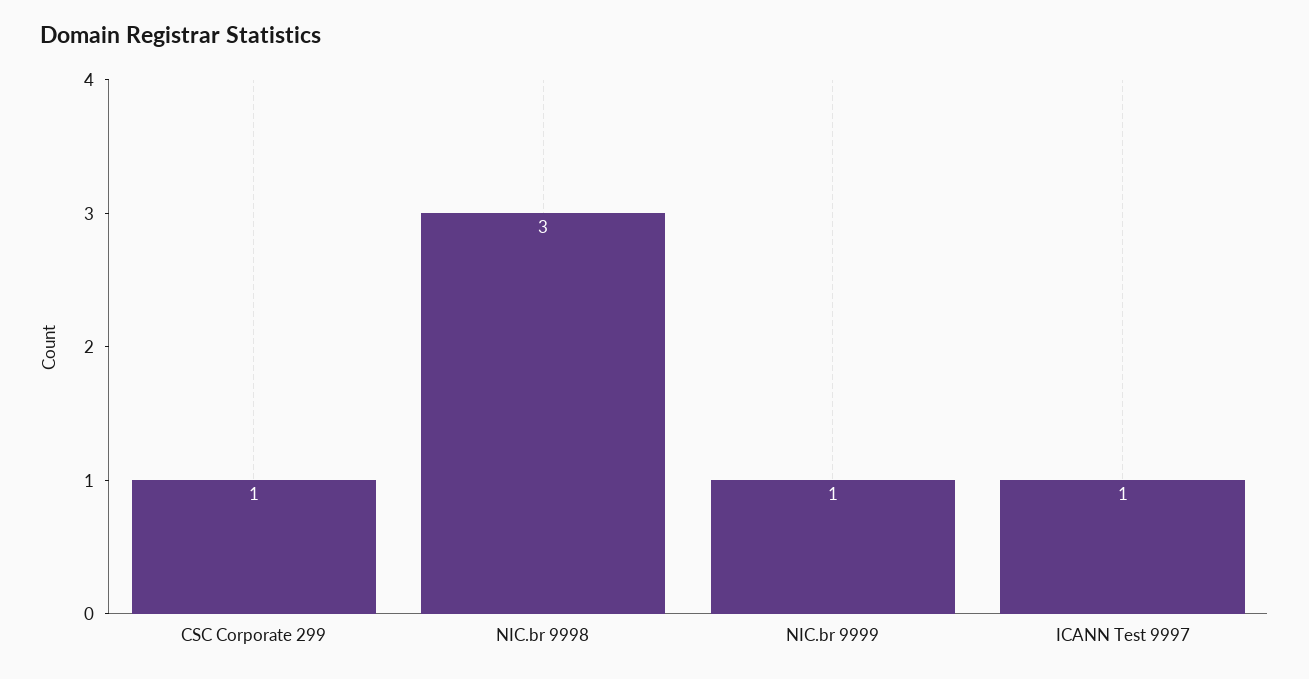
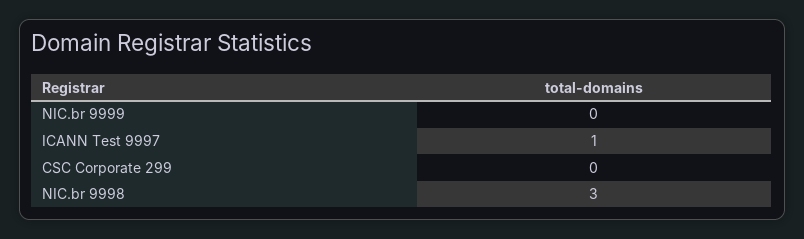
CSC Corporate 299: 1 -> 0
NIC.br 9999: 1 -> 0

